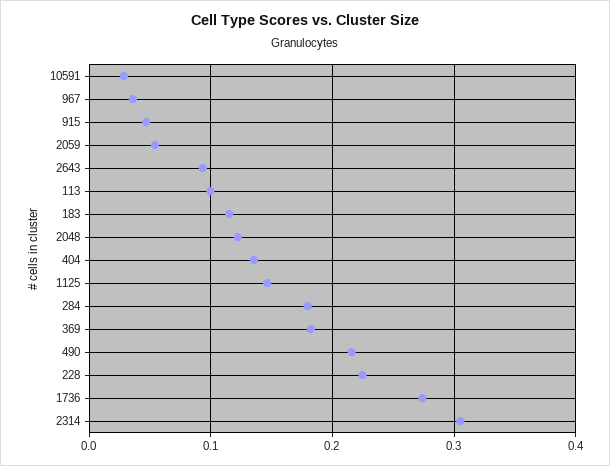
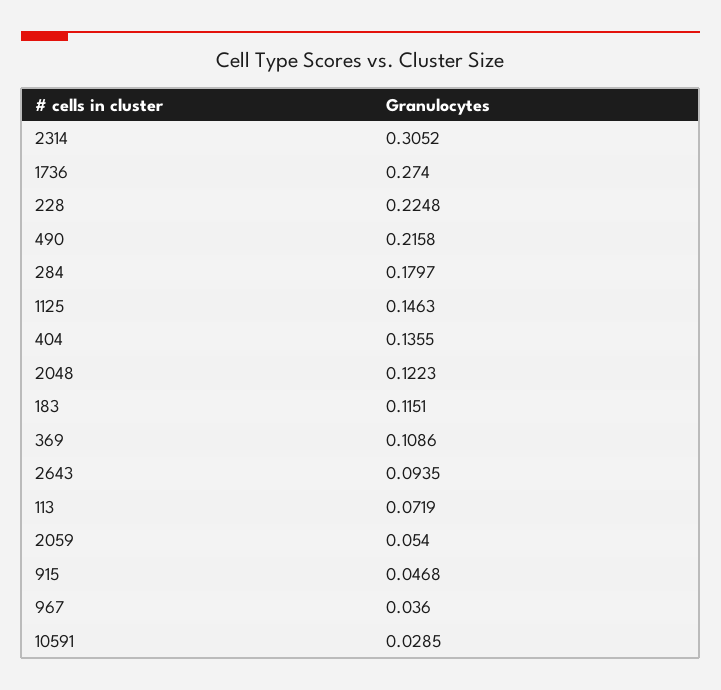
113: 0.1 -> 0.0719
369: 0.18 -> 0.1086

